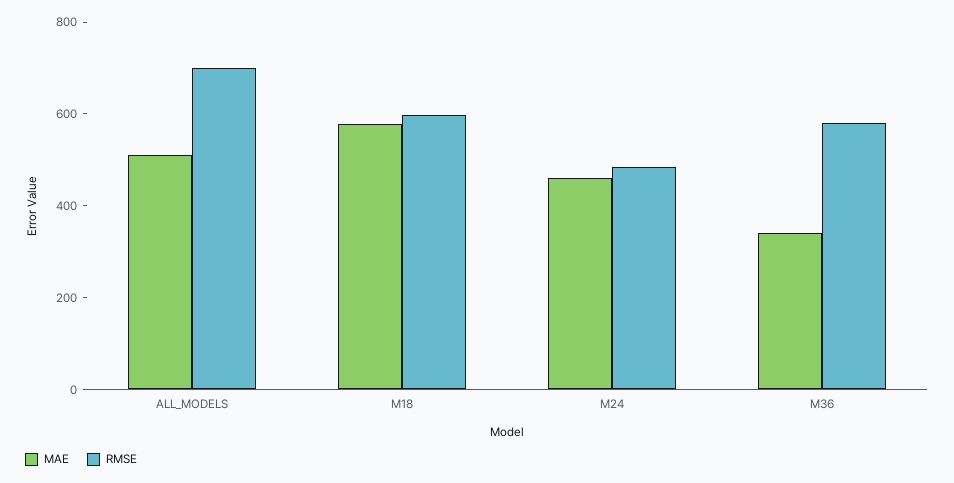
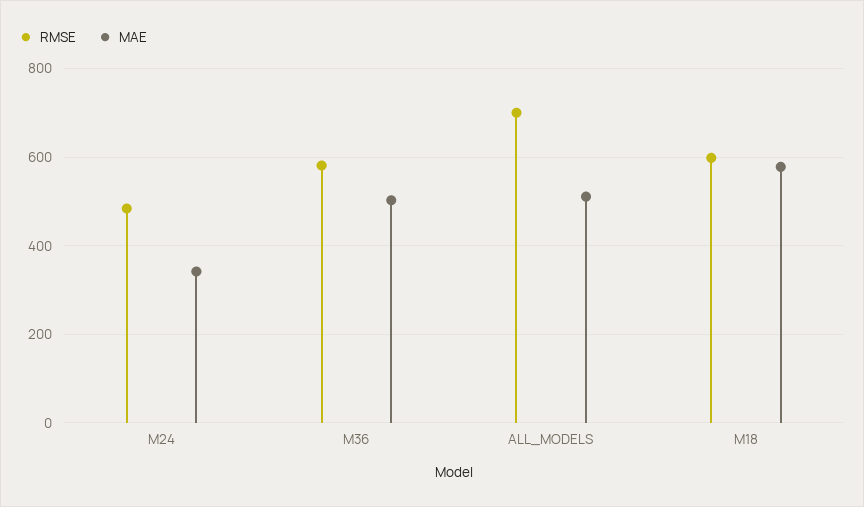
MAE, M24: 450 -> 340
MAE, M36: 350 -> 500

